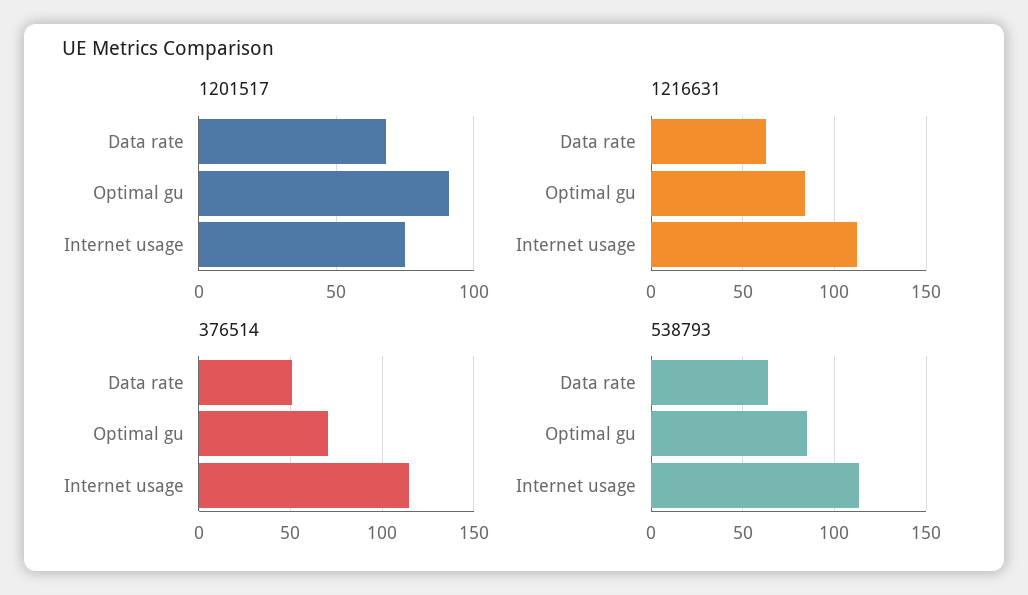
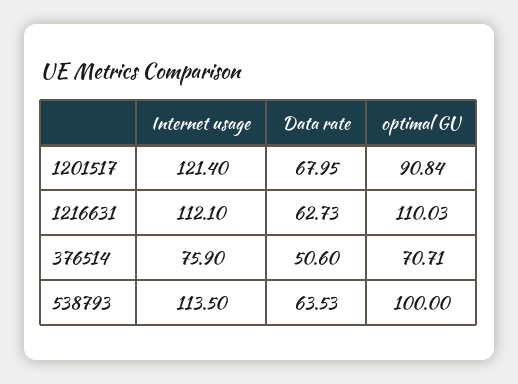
1201517, Internet usage: 75 -> 121.4
1216631, Optimal gu: 85 -> 110.03
376514, Internet usage: 115 -> 75.9
538793, Optimal gu: 85 -> 100

